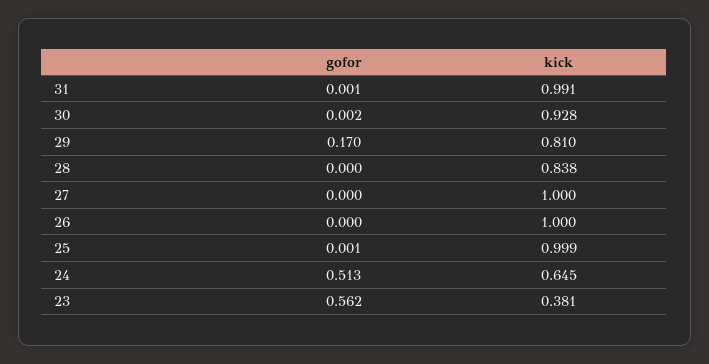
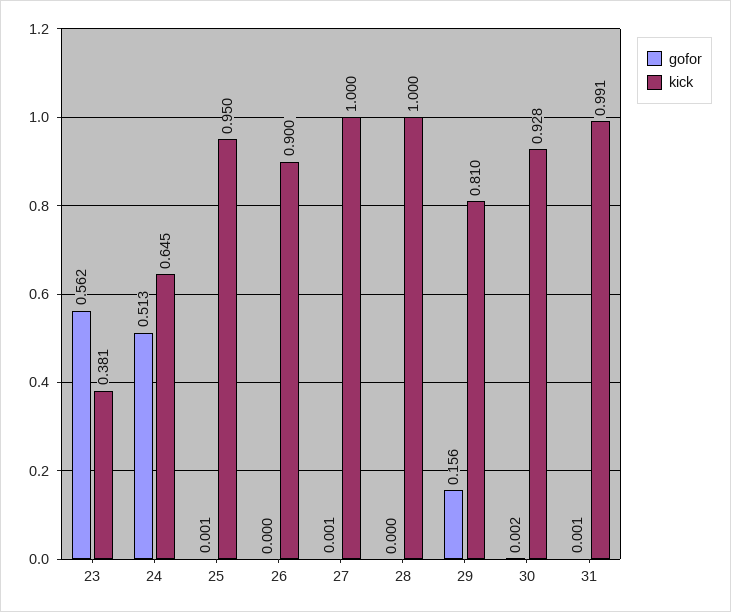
gofor, 29: 0.17 -> 0.156
kick, 28: 0.838 -> 1
gofor, 27: 0 -> 0.001
kick, 26: 1 -> 0.9
kick, 25: 0.999 -> 0.95

